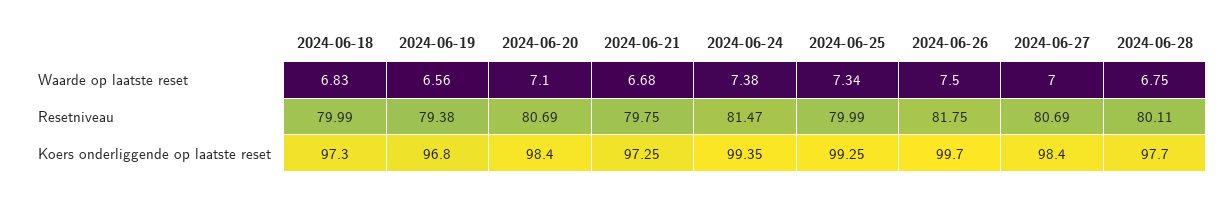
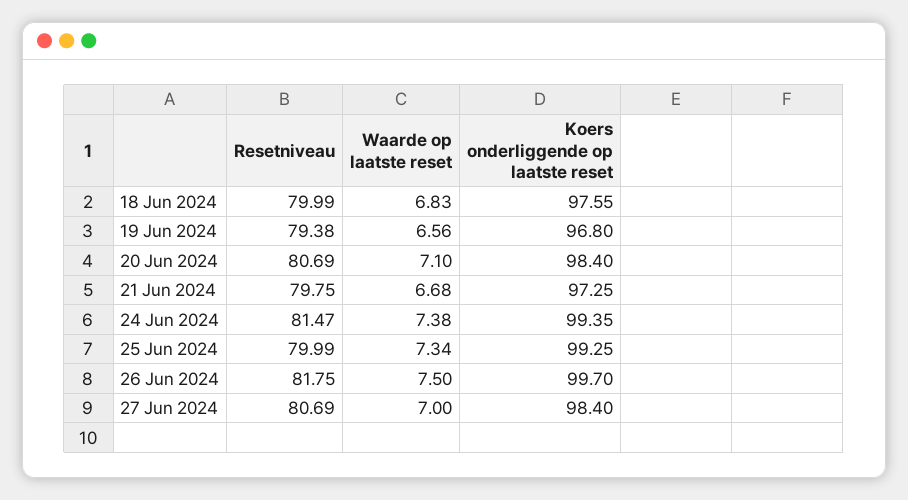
2024-06-28, Waarde op laatste reset: 6.75 -> none
2024-06-28, Resetniveau: 80.11 -> none
2024-06-18, Koers onderliggende op laatste reset: 97.3 -> 97.55
2024-06-28, Koers onderliggende op laatste reset: 97.7 -> none

